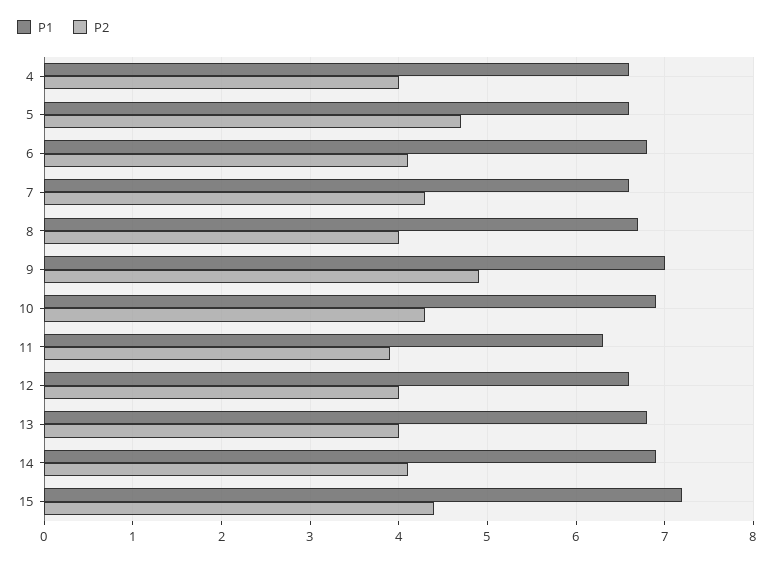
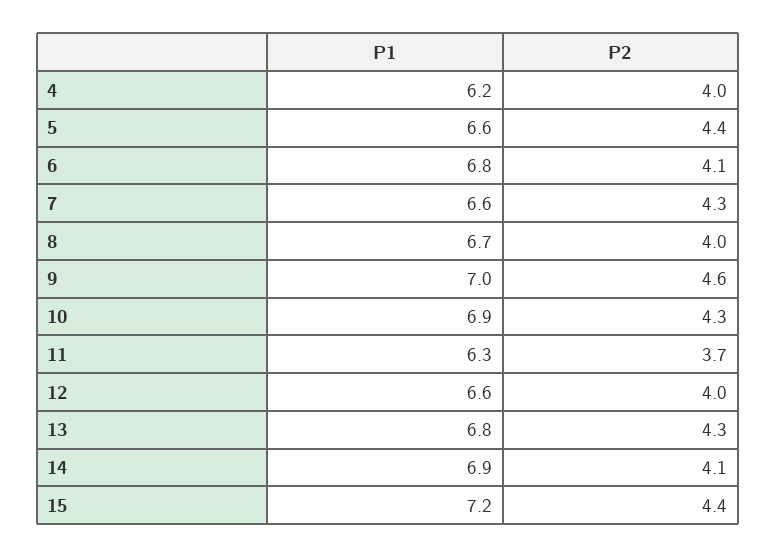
P1, 4: 6.6 -> 6.2
P2, 5: 4.7 -> 4.4
P2, 9: 4.9 -> 4.6
P2, 11: 3.9 -> 3.7
P2, 13: 4 -> 4.3

